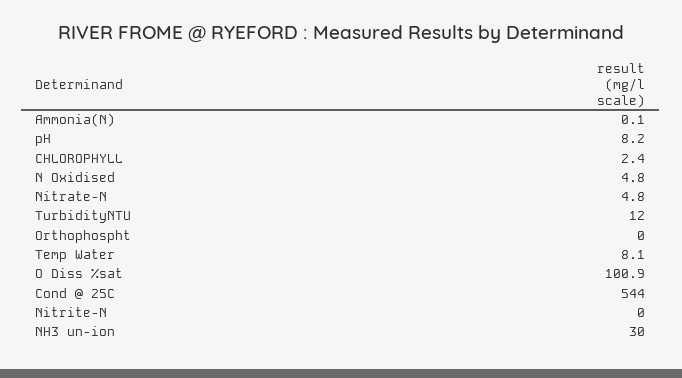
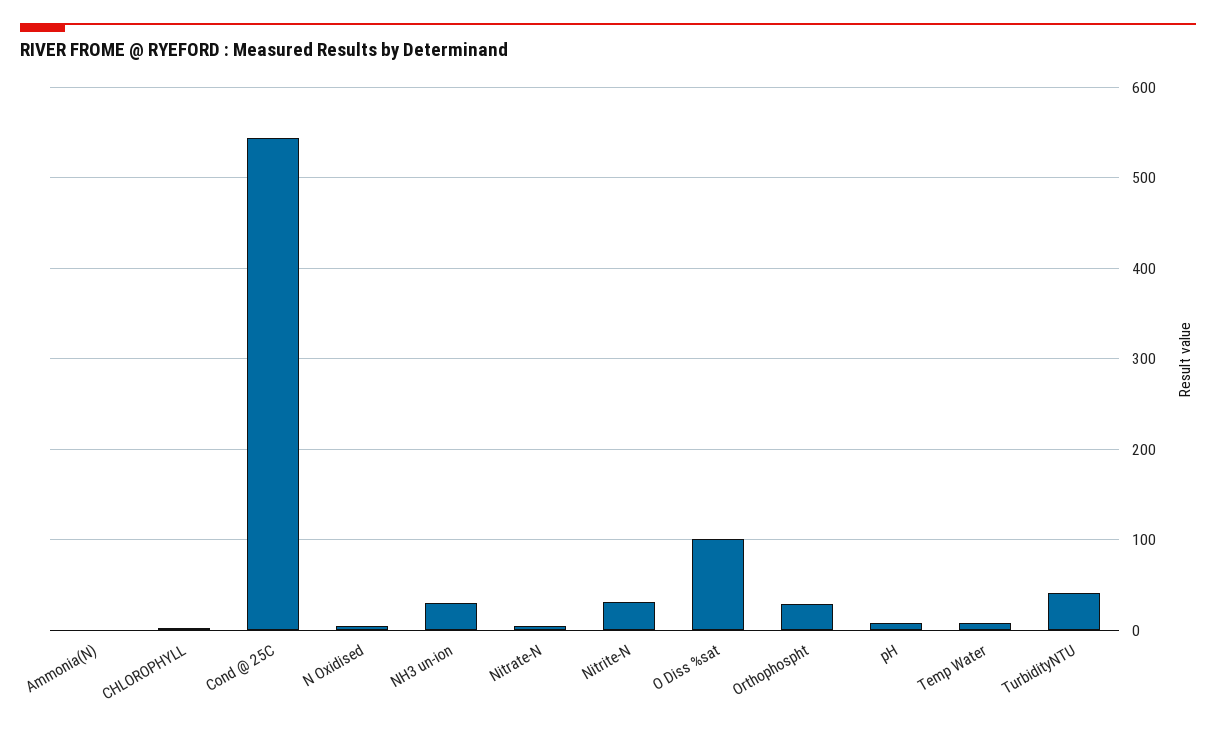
TurbidityNTU: 12 -> 40
Orthophospht: 0 -> 30
Nitrite-N: 0 -> 30

